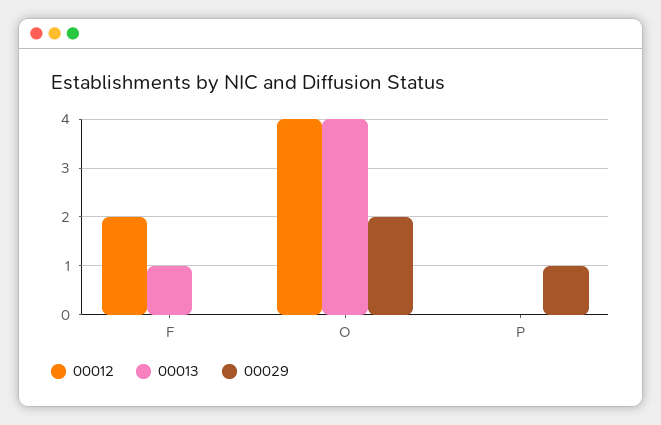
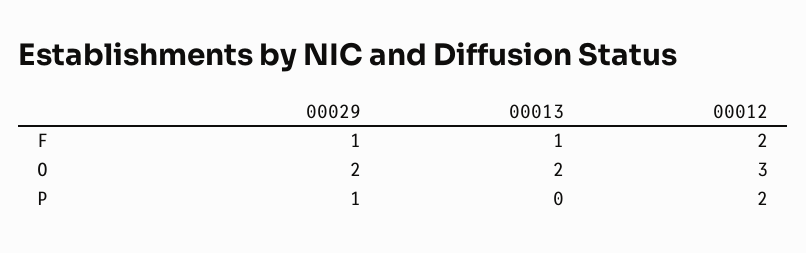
00029, F: 0 -> 1
00012, O: 4 -> 3
00013, O: 4 -> 2
00012, P: 0 -> 2

